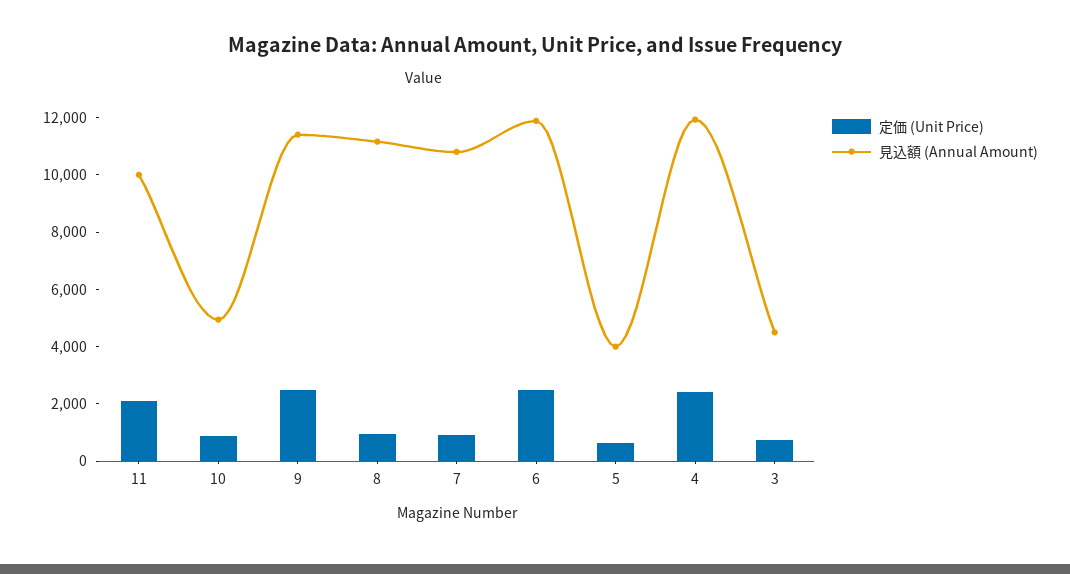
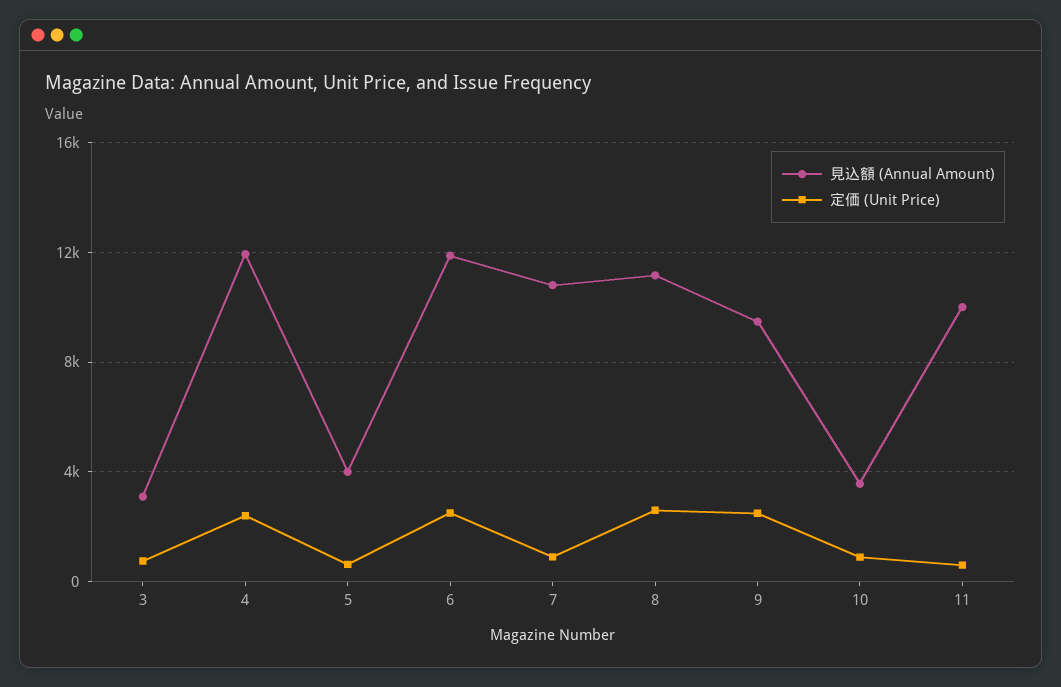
定価 (Unit Price), 11: 2000 -> 500
見込額 (Annual Amount), 10: 5000 -> 3500
見込額 (Annual Amount), 9: 11500 -> 9500
定価 (Unit Price), 8: 1000 -> 2500
見込額 (Annual Amount), 3: 4500 -> 3000

